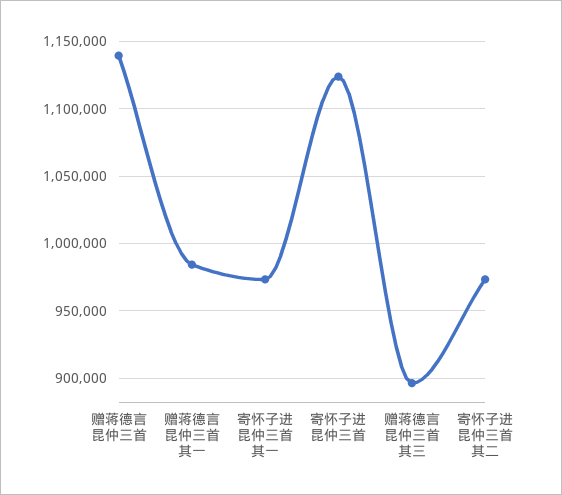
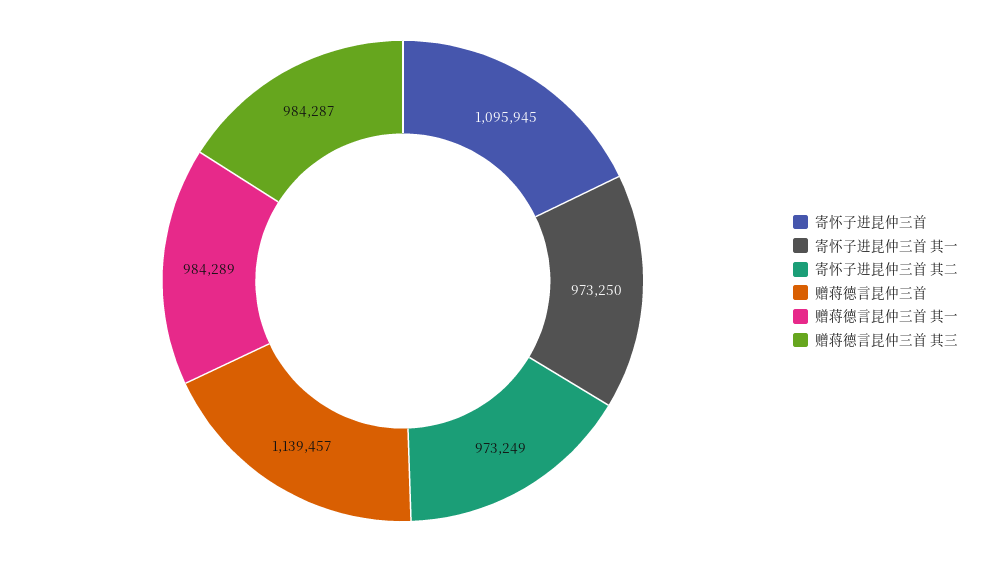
寄怀子进昆仲三首: 1125000 -> 1095945
赠蒋德言昆仲三首 其三: 895000 -> 984287

